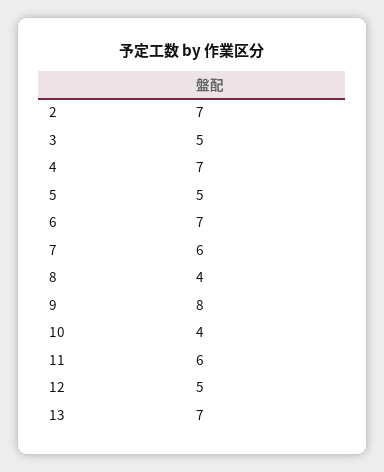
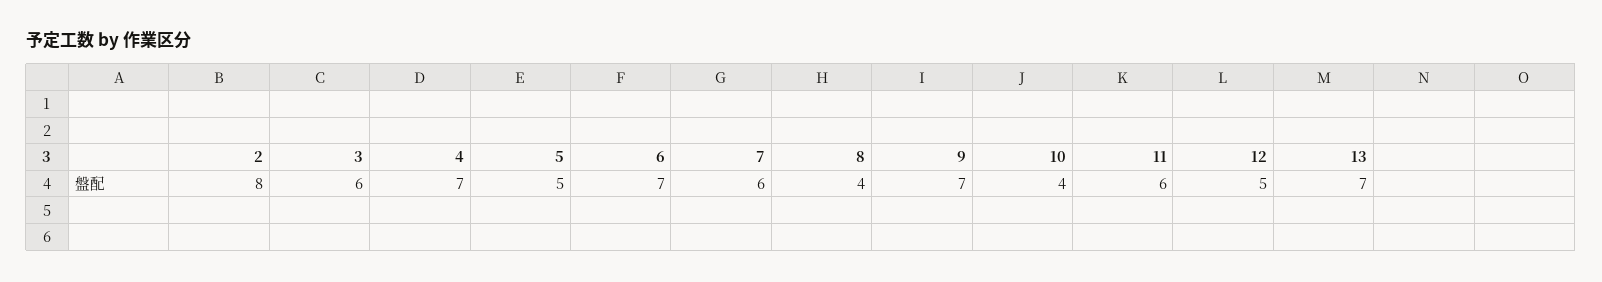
2: 7 -> 8
3: 5 -> 6
9: 8 -> 7

